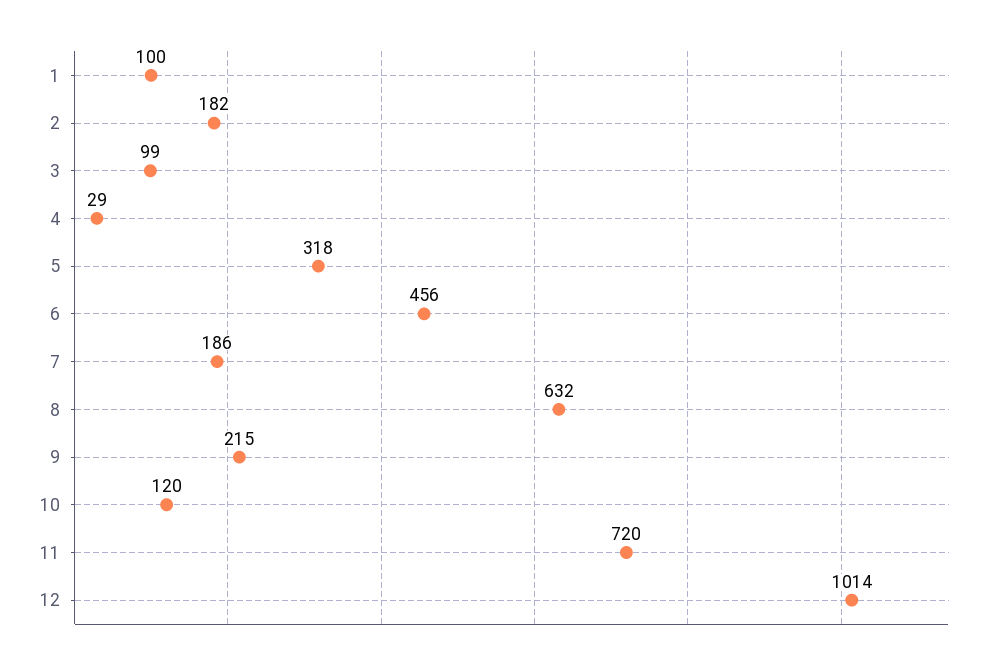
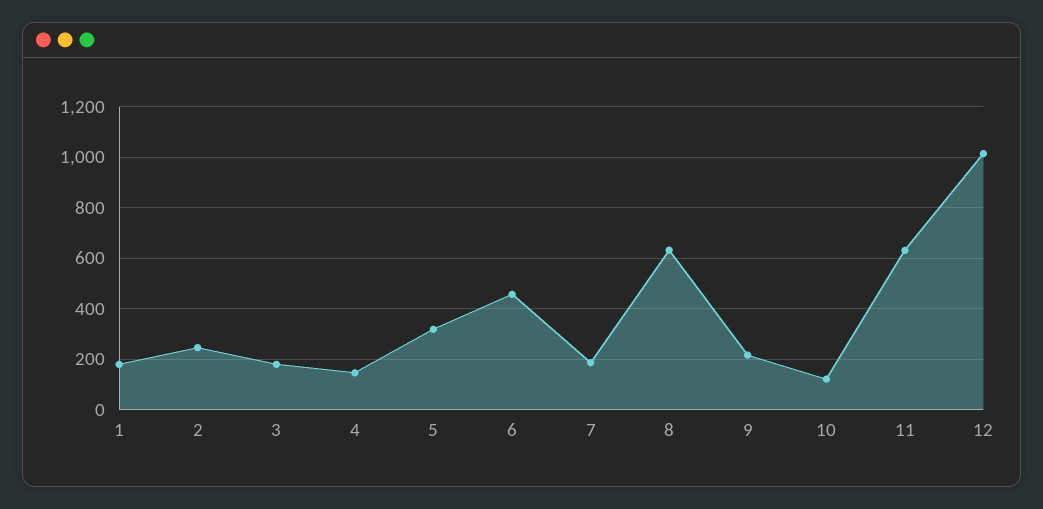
1: 100 -> 175
2: 182 -> 250
3: 99 -> 175
4: 29 -> 150
11: 720 -> 625

